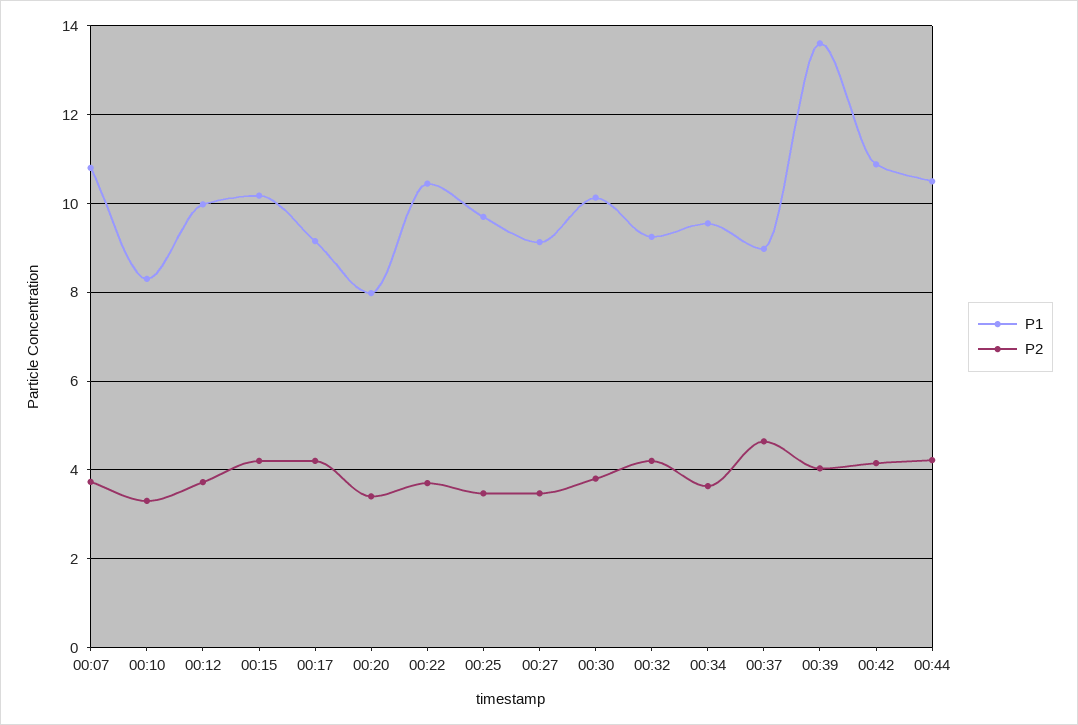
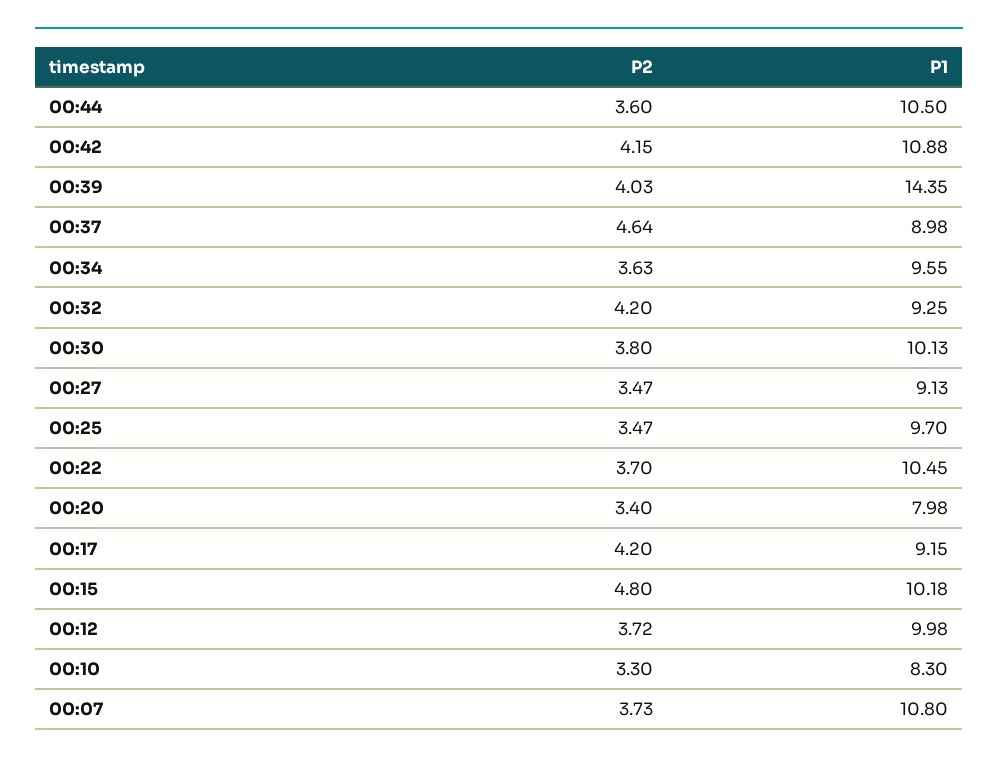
P2, 00:15: 4.2 -> 4.8
P1, 00:39: 13.6 -> 14.35
P2, 00:44: 4.2 -> 3.6

